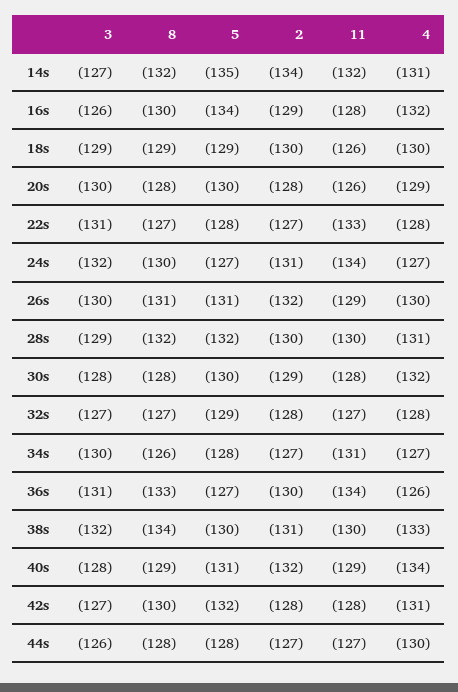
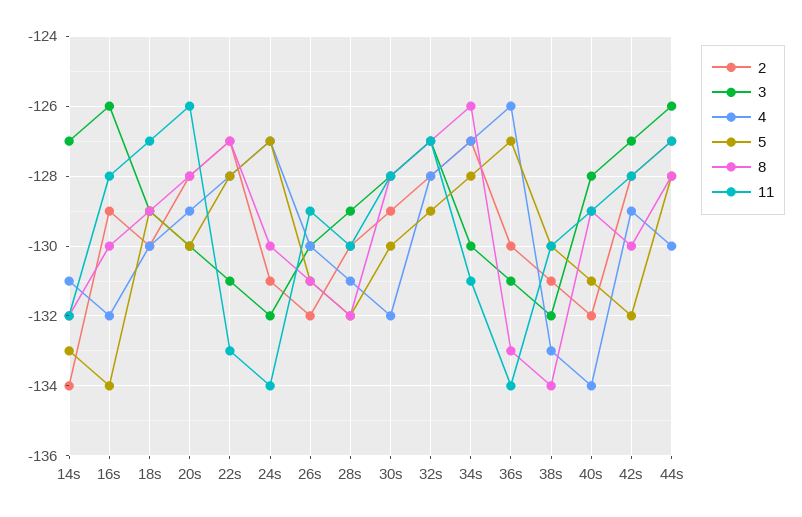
5, 14s: -135 -> -133
11, 18s: -126 -> -127
4, 42s: -131 -> -129

